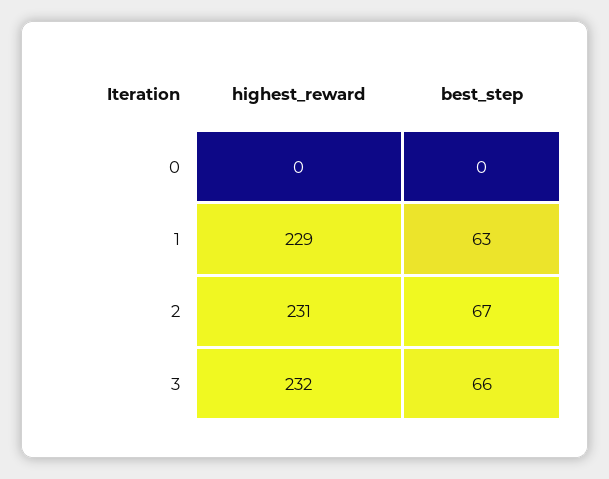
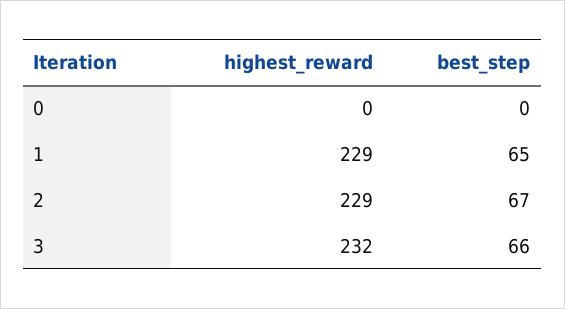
best_step, 1: 63 -> 65
highest_reward, 2: 231 -> 229

